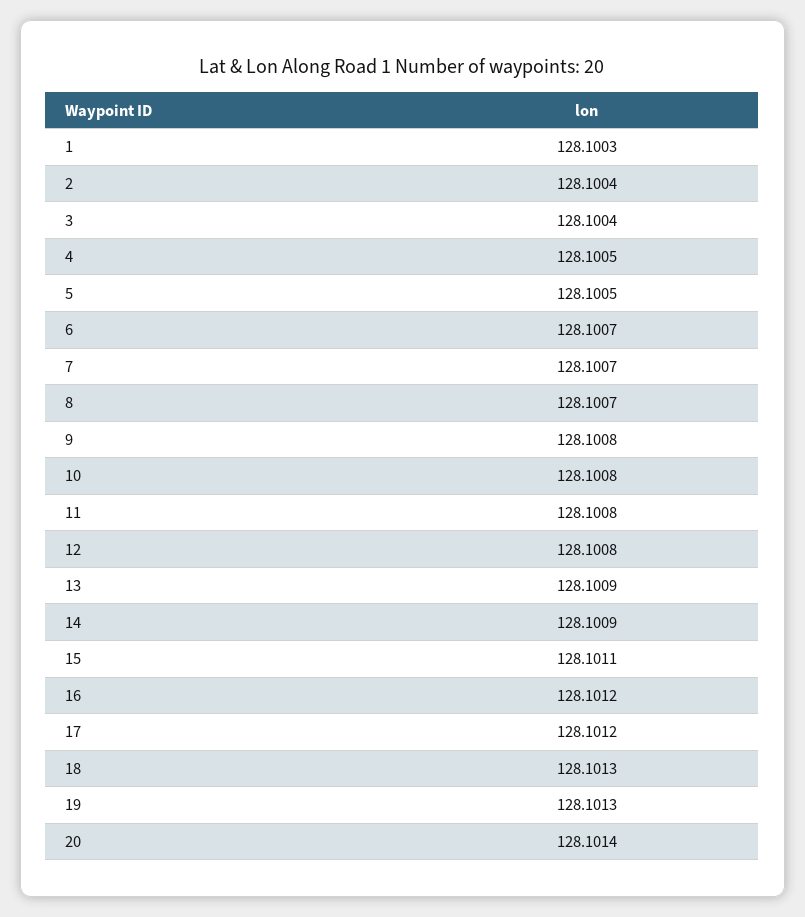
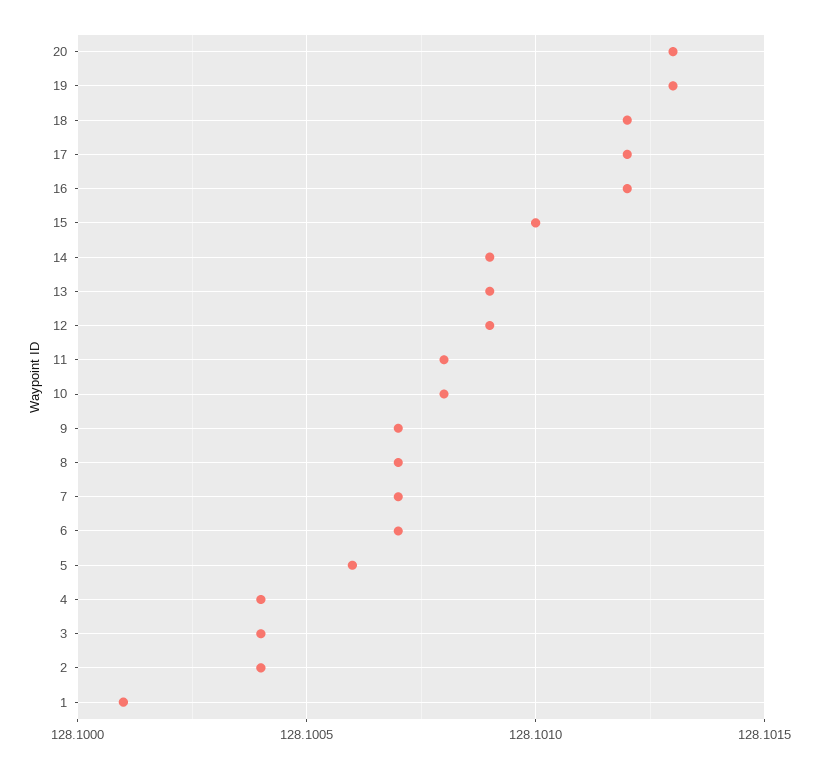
1: 128.1003 -> 128.1001
4: 128.1005 -> 128.1004
5: 128.1005 -> 128.1006
9: 128.1008 -> 128.1007
12: 128.1008 -> 128.1009
15: 128.1011 -> 128.101
18: 128.1013 -> 128.1012
20: 128.1014 -> 128.1013

